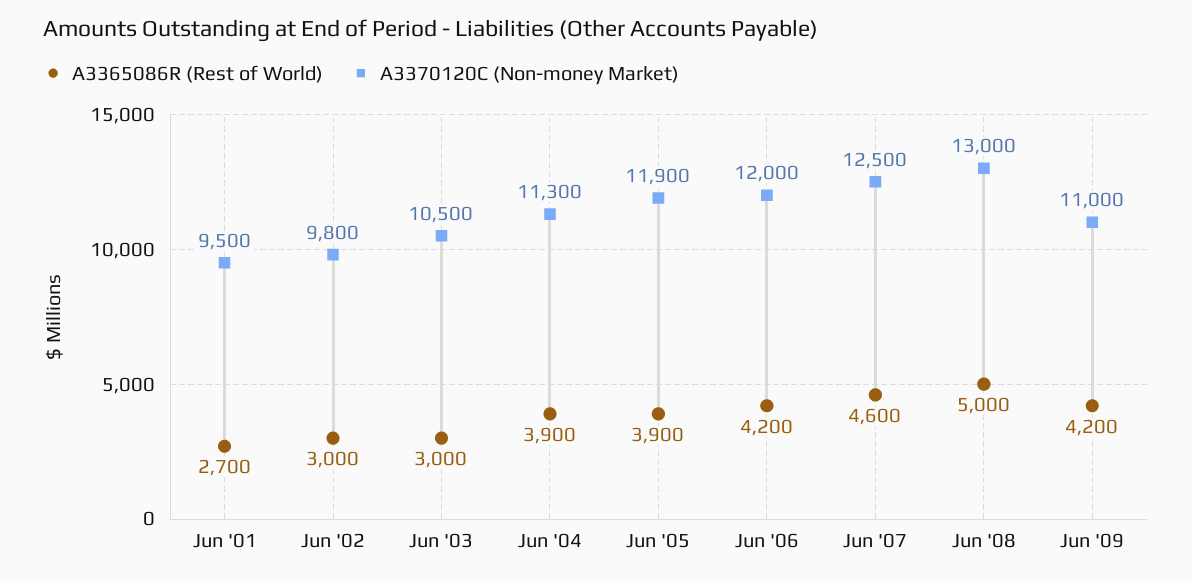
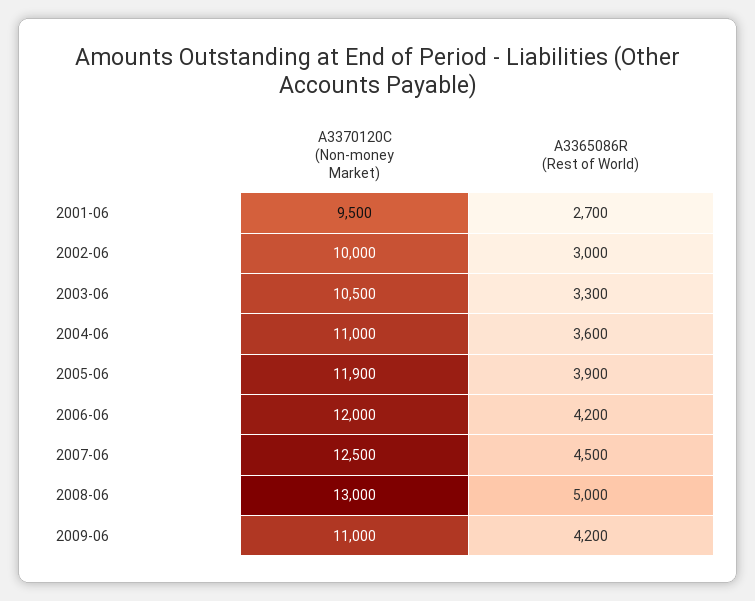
A3370120C (Non-money Market), Jun '02: 9800 -> 10000
A3365086R (Rest of World), Jun '03: 3000 -> 3300
A3365086R (Rest of World), Jun '04: 3900 -> 3600
A3370120C (Non-money Market), Jun '04: 11300 -> 11000
A3365086R (Rest of World), Jun '07: 4600 -> 4500

